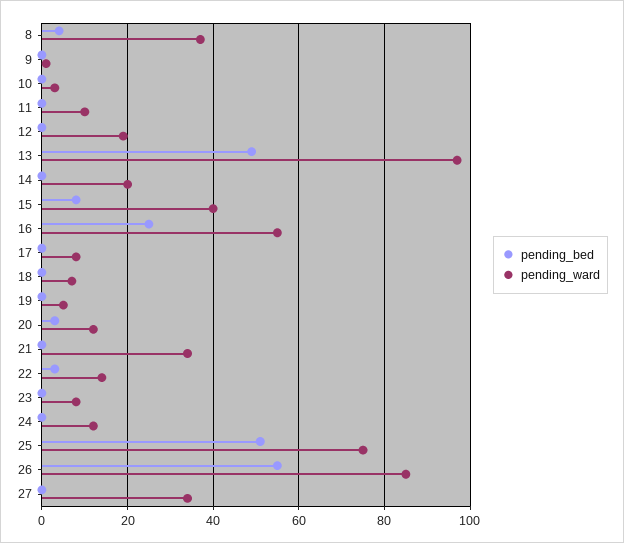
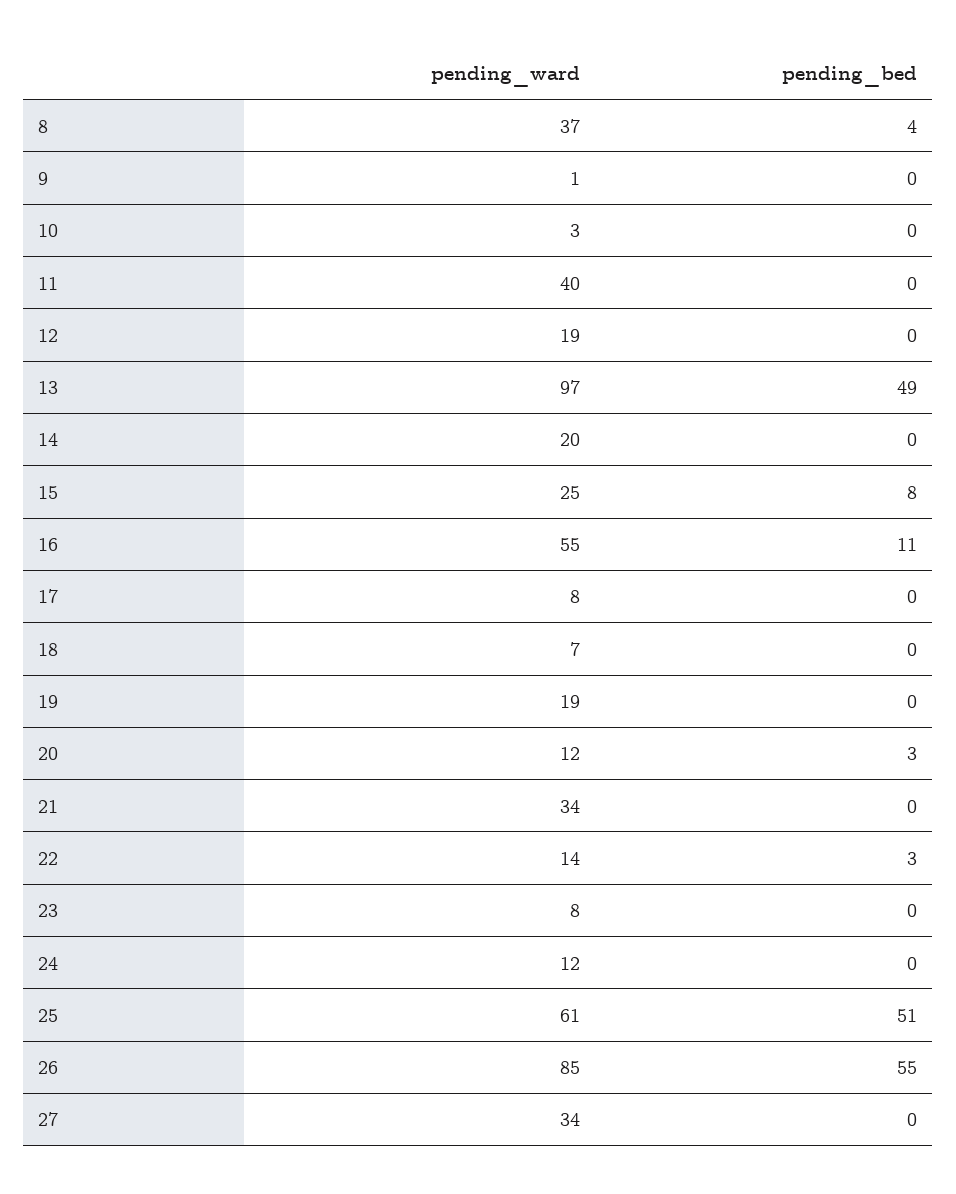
pending_ward, 11: 10 -> 40
pending_ward, 15: 40 -> 25
pending_bed, 16: 25 -> 11
pending_ward, 19: 5 -> 19
pending_ward, 25: 75 -> 61

